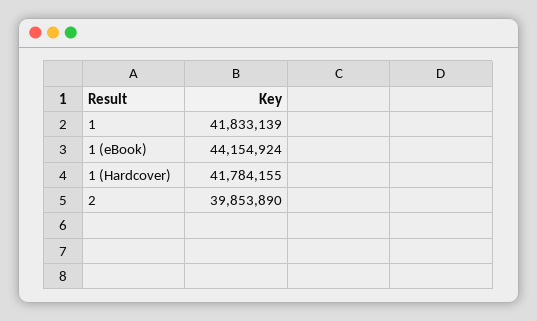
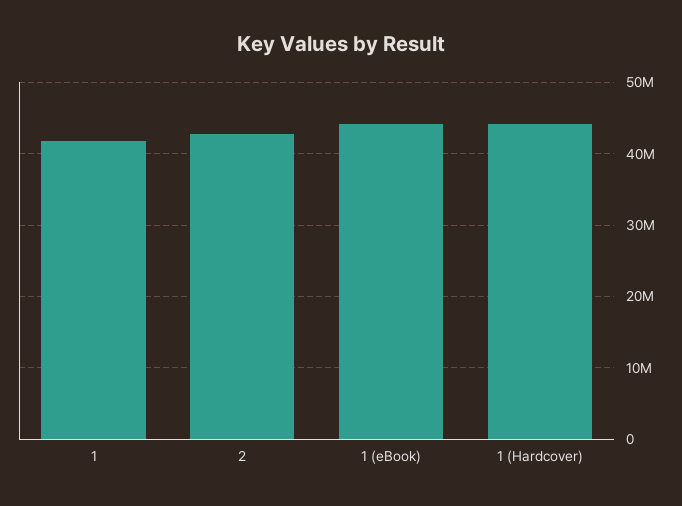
1 (Hardcover): 41784155 -> 44000000
2: 39853890 -> 43000000

